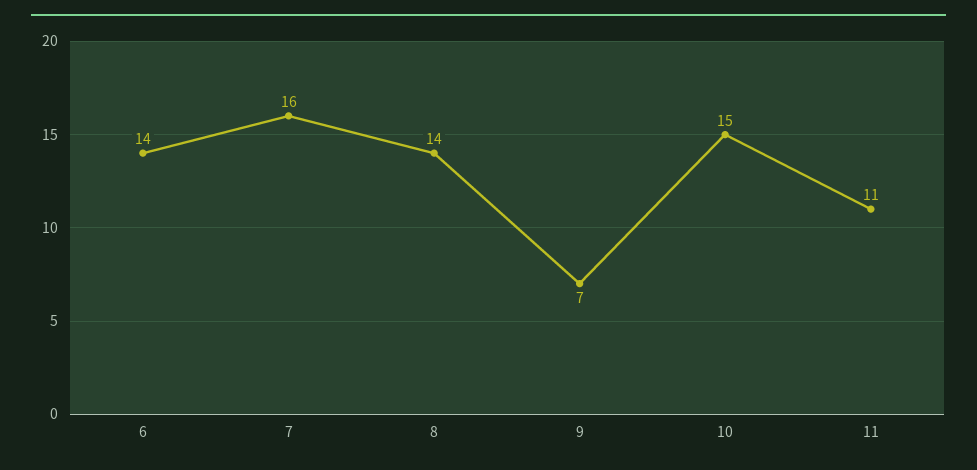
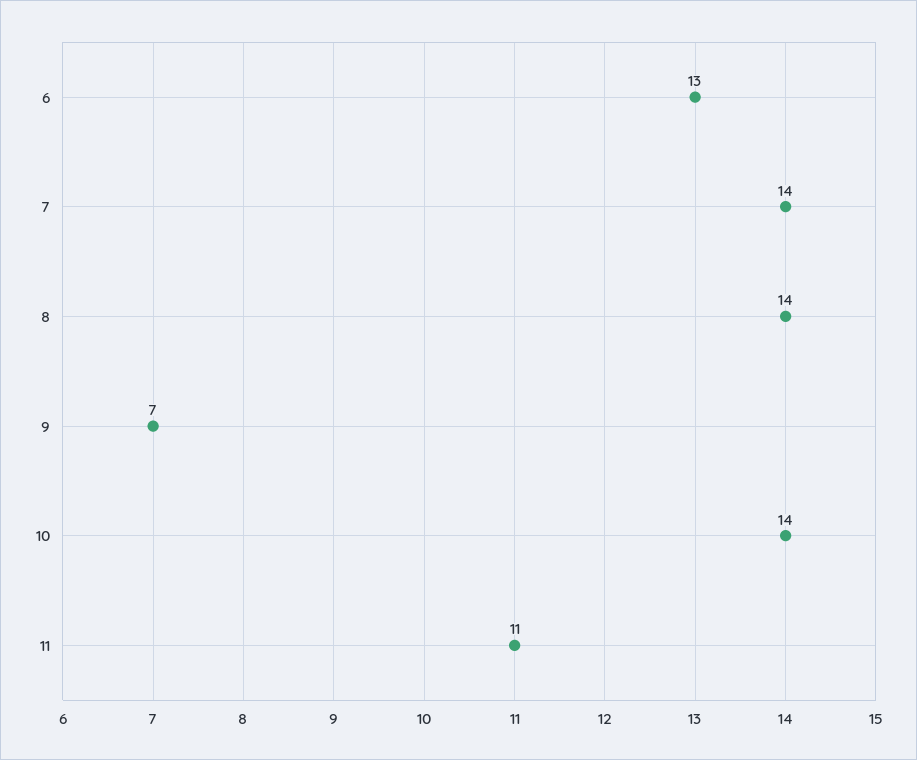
6: 14 -> 13
7: 16 -> 14
10: 15 -> 14

